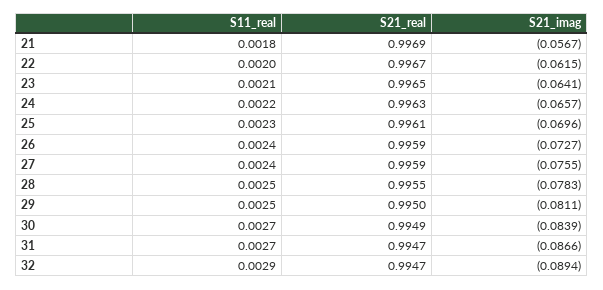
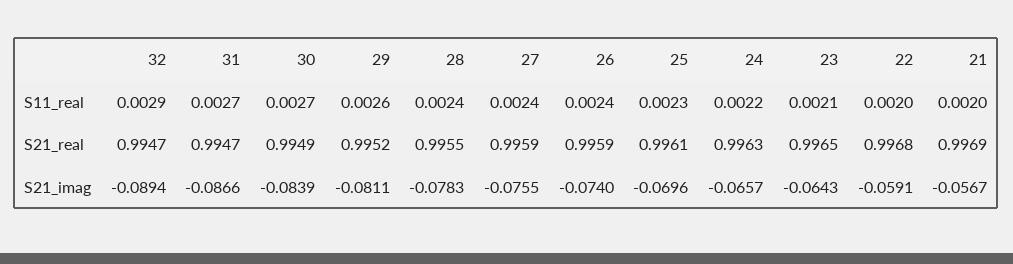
S11_real, 21: 0.0018 -> 0.002
S21_real, 22: 0.9967 -> 0.9968
S21_imag, 22: -0.0615 -> -0.0591
S21_imag, 23: -0.0641 -> -0.0643
S21_imag, 26: -0.0727 -> -0.074
S11_real, 28: 0.0025 -> 0.0024
S11_real, 29: 0.0025 -> 0.0026
S21_real, 29: 0.995 -> 0.9952

